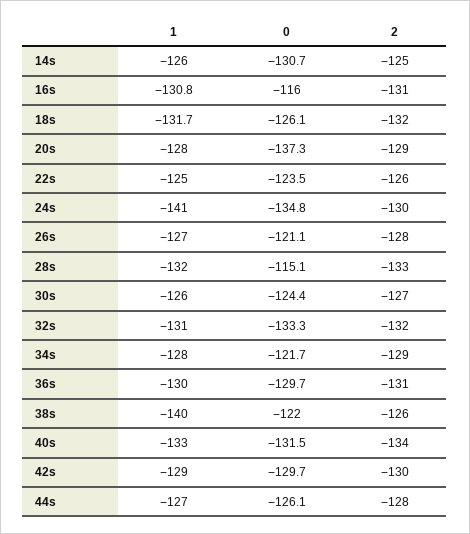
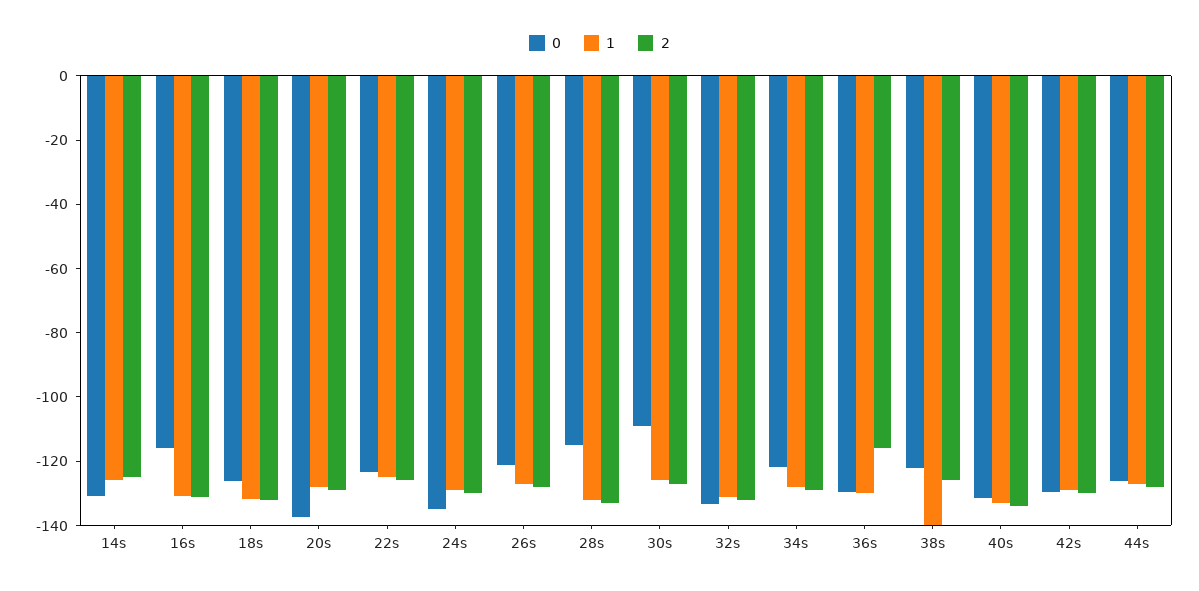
1, 24s: -141 -> -130
0, 30s: -124.4 -> -110
2, 36s: -131 -> -115

